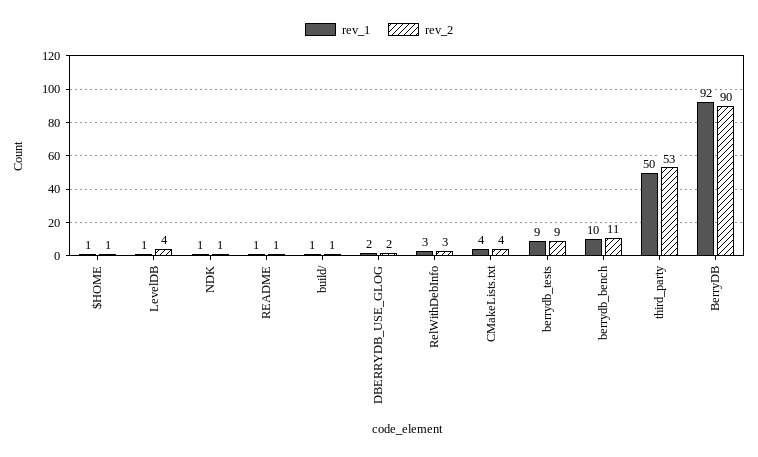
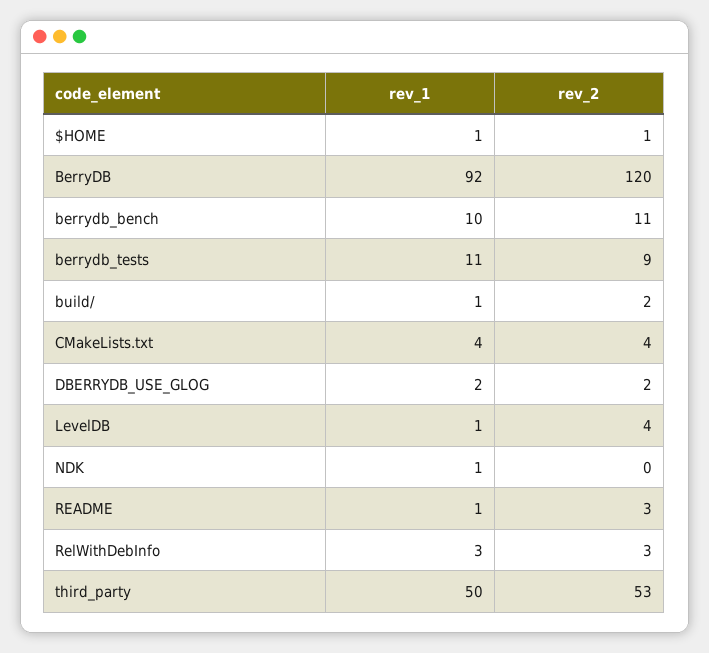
rev_2, NDK: 1 -> 0
rev_2, README: 1 -> 3
rev_2, build/: 1 -> 2
rev_1, berrydb_tests: 9 -> 11
rev_2, BerryDB: 90 -> 120

